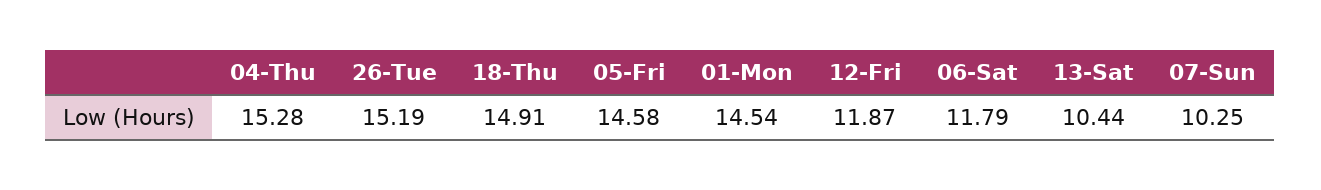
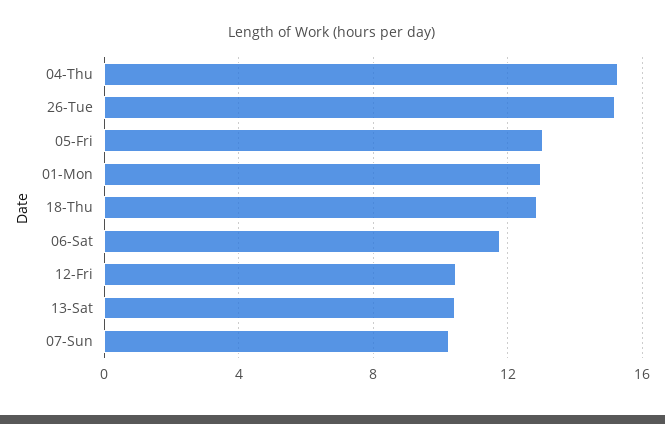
18-Thu: 14.91 -> 13
05-Fri: 14.58 -> 13
01-Mon: 14.54 -> 13
12-Fri: 11.87 -> 10.5

